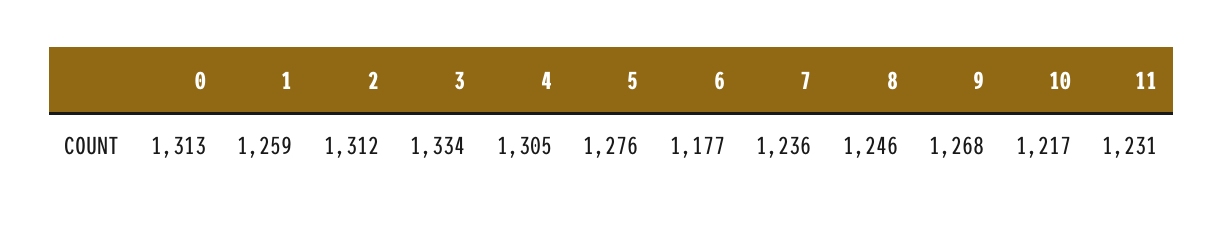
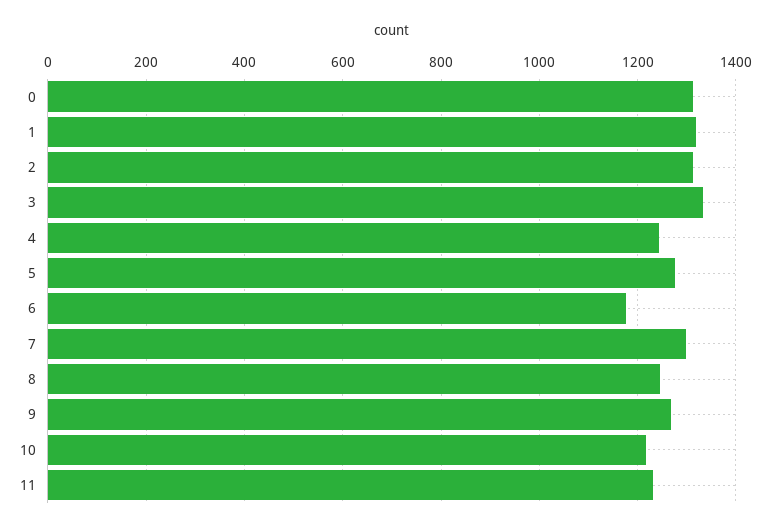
1: 1259 -> 1320
4: 1305 -> 1240
7: 1236 -> 1300

